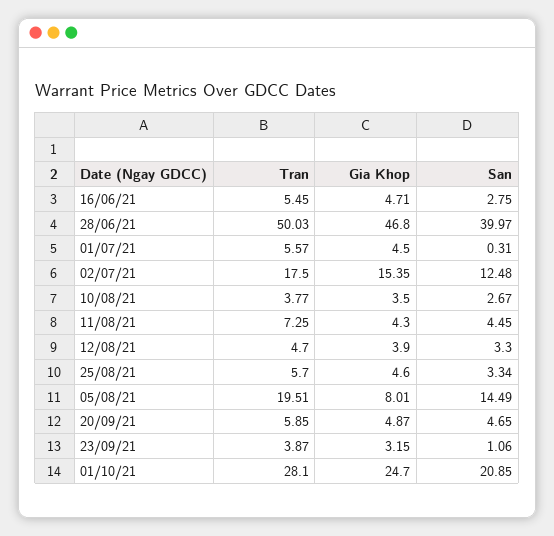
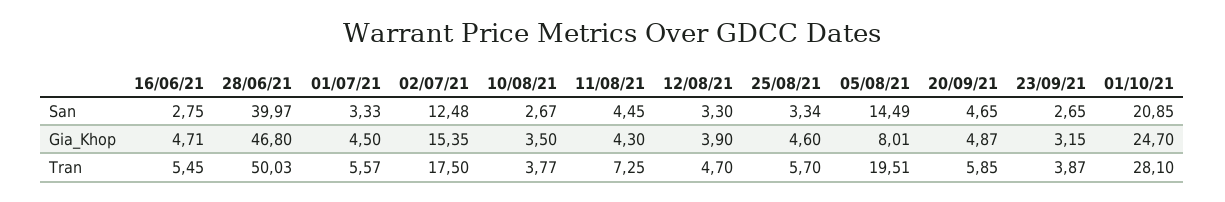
San, 01/07/21: 0.31 -> 3.33
San, 23/09/21: 1.06 -> 2.65

